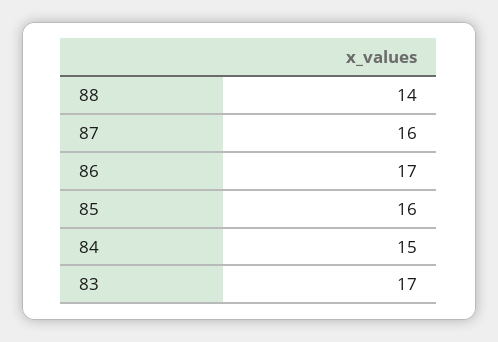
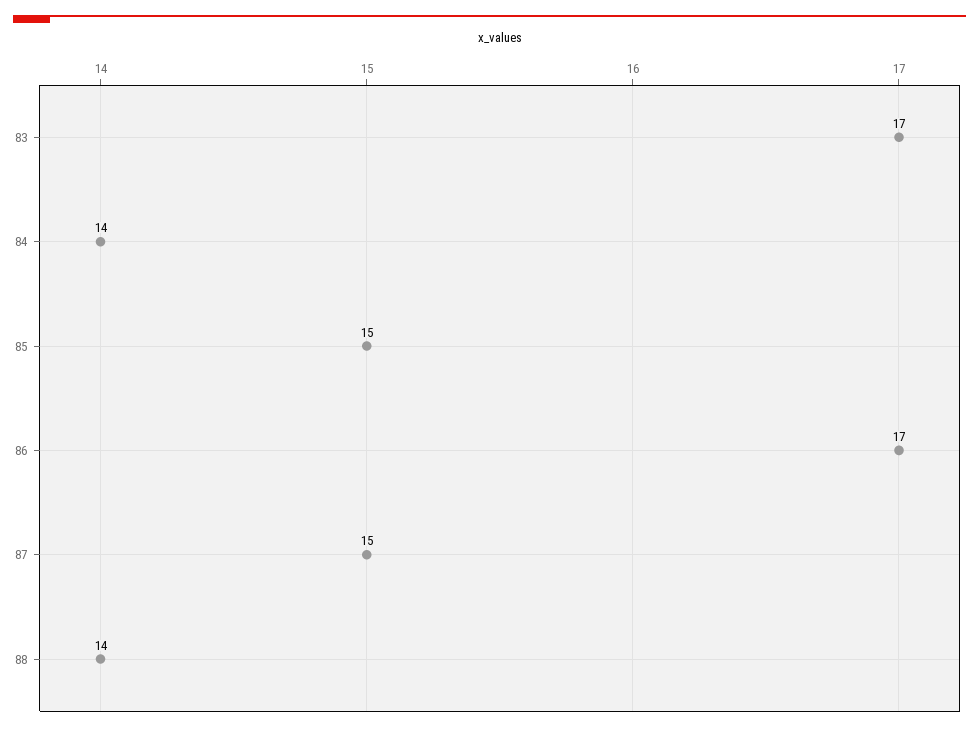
87: 16 -> 15
85: 16 -> 15
84: 15 -> 14

